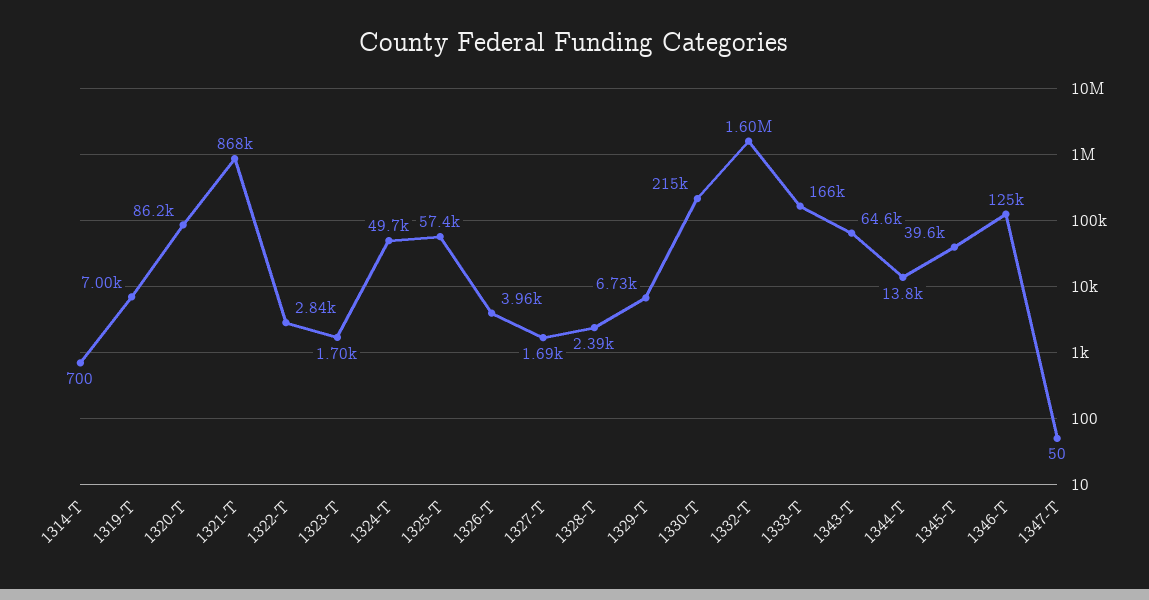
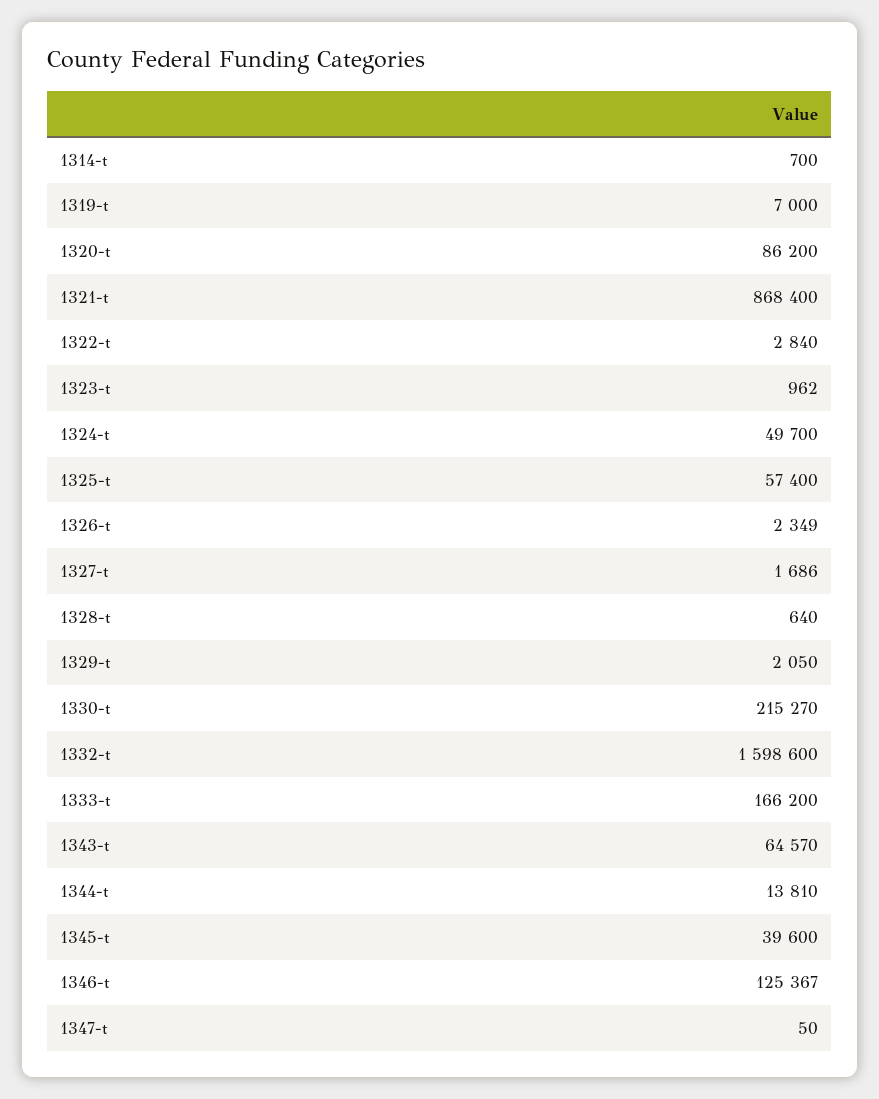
1323-T: 1700 -> 962
1326-T: 3960 -> 2349
1328-T: 2390 -> 640
1329-T: 6730 -> 2050

